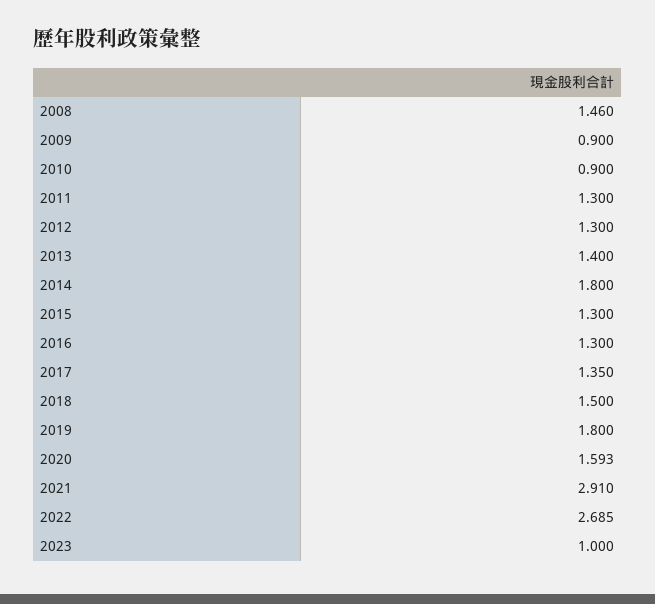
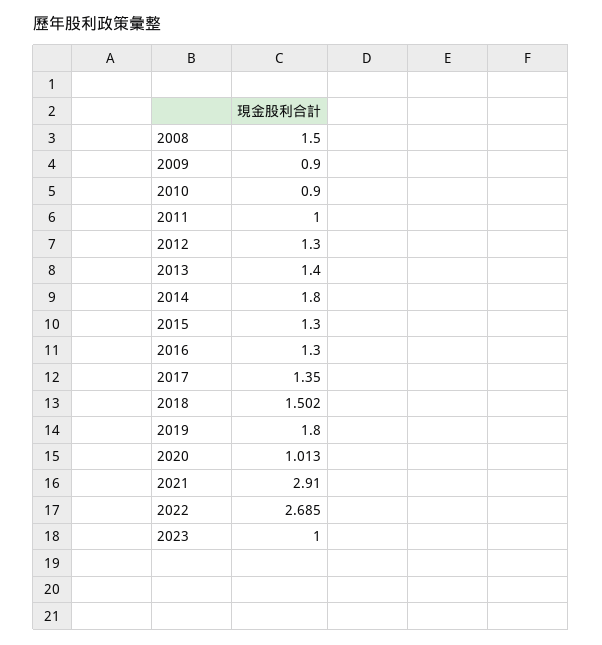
2008: 1.46 -> 1.5
2011: 1.3 -> 1
2018: 1.5 -> 1.502
2020: 1.593 -> 1.013

